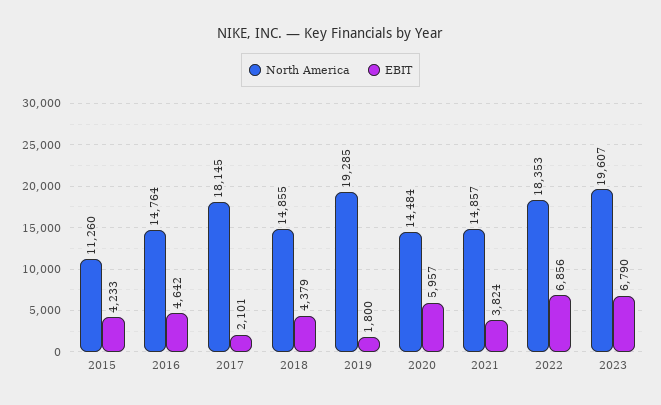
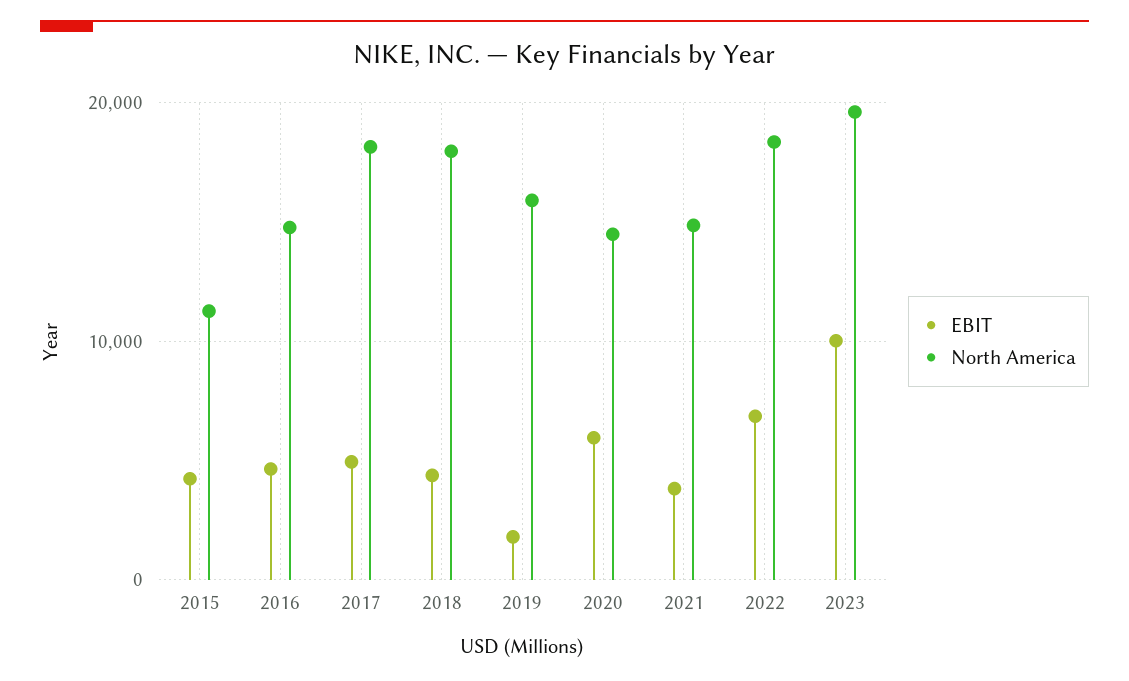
EBIT, 2017: 2101 -> 5000
North America, 2018: 14855 -> 18000
North America, 2019: 19285 -> 16000
EBIT, 2023: 6790 -> 10000

